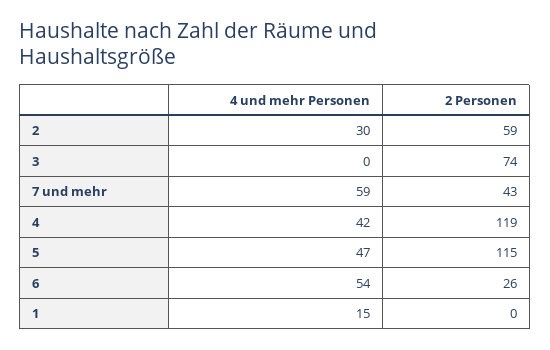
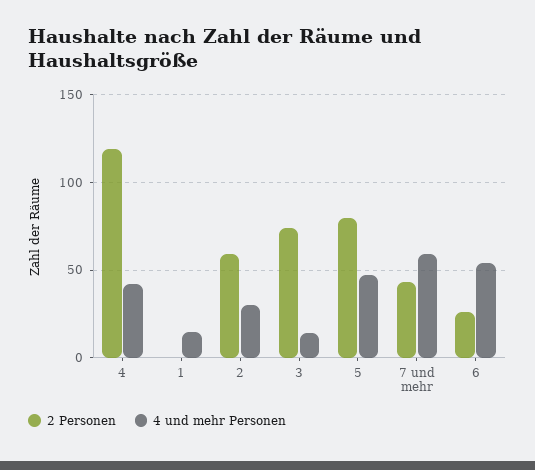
4 und mehr Personen, 3: 0 -> 15
2 Personen, 5: 115 -> 80

